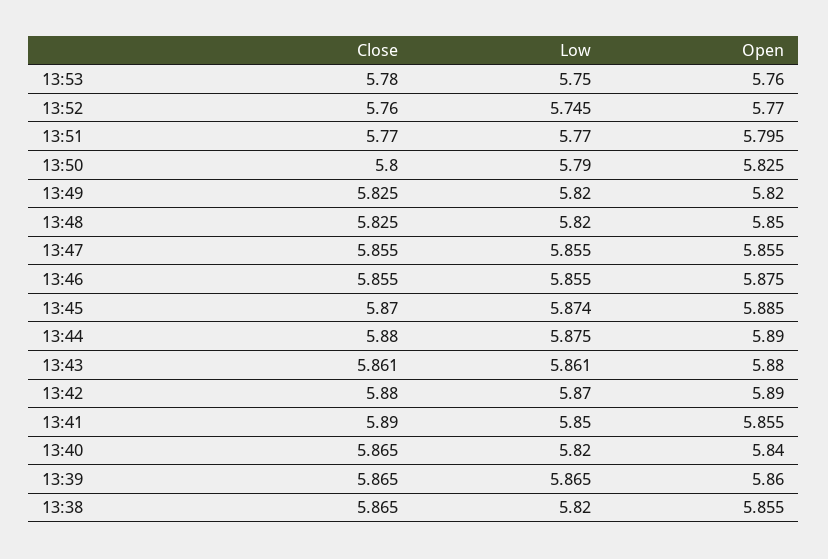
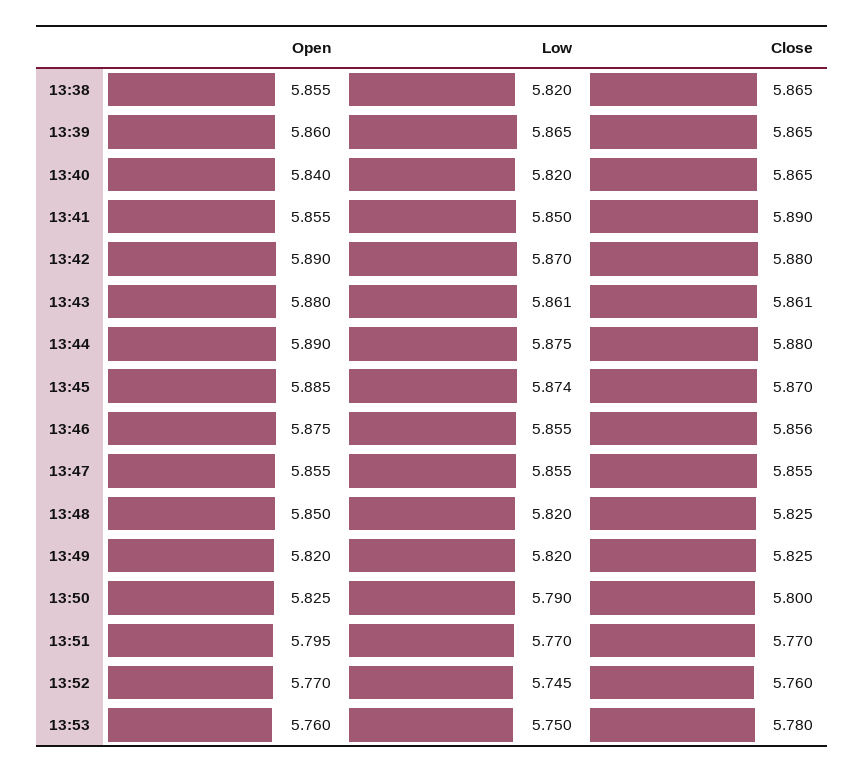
Close, 13:46: 5.855 -> 5.856

